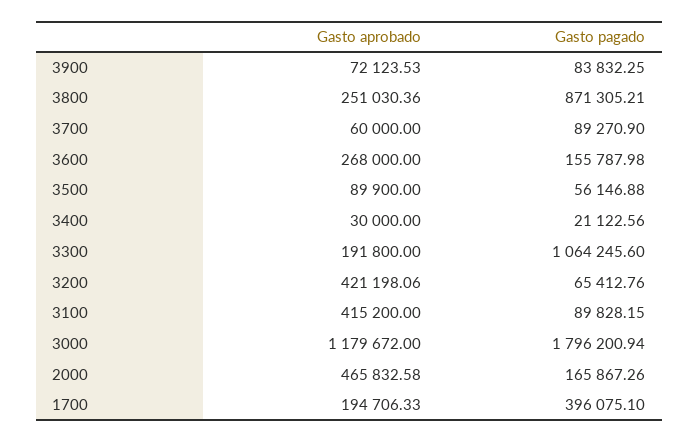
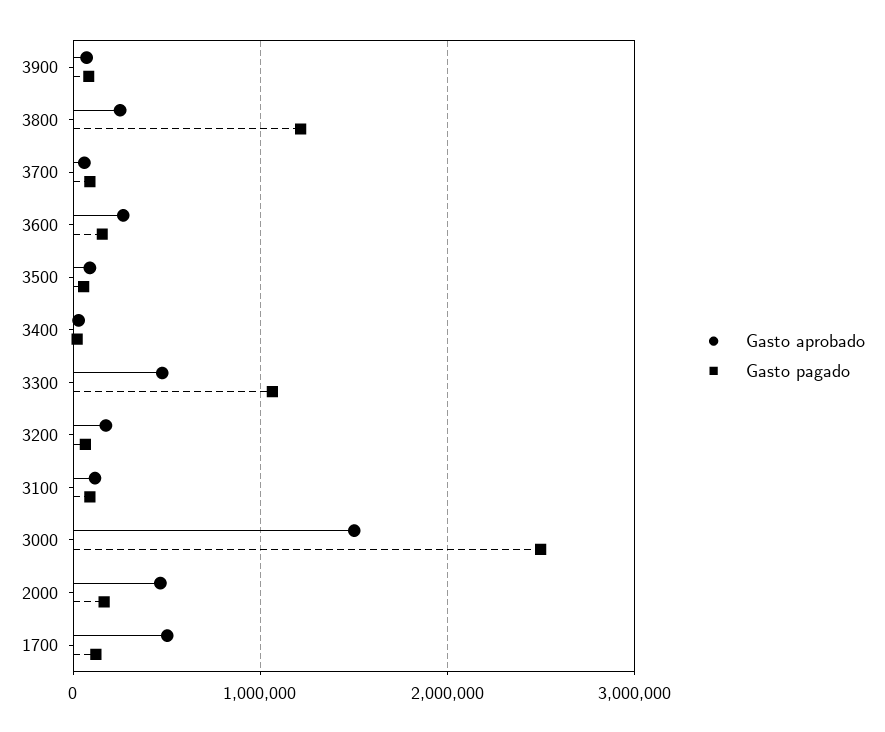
Gasto pagado, 3800: 871305.21 -> 1200000
Gasto aprobado, 3300: 191800 -> 500000
Gasto aprobado, 3200: 421198.06 -> 200000
Gasto aprobado, 3100: 415200 -> 100000
Gasto aprobado, 3000: 1179672 -> 1500000
Gasto pagado, 3000: 1796200.94 -> 2500000
Gasto aprobado, 1700: 194706.33 -> 500000
Gasto pagado, 1700: 396075.1 -> 100000

